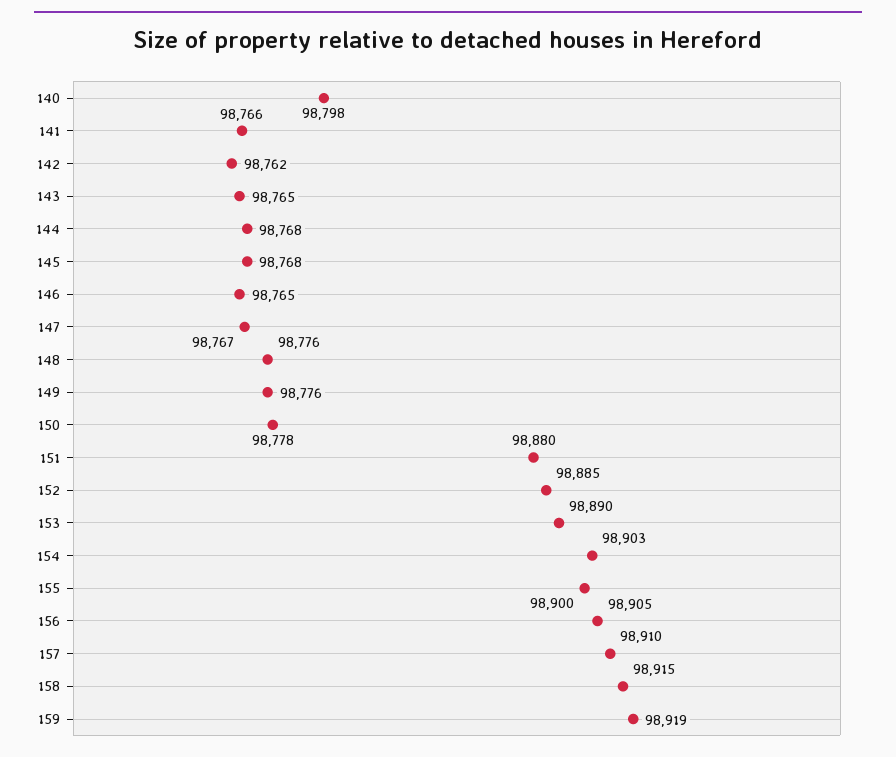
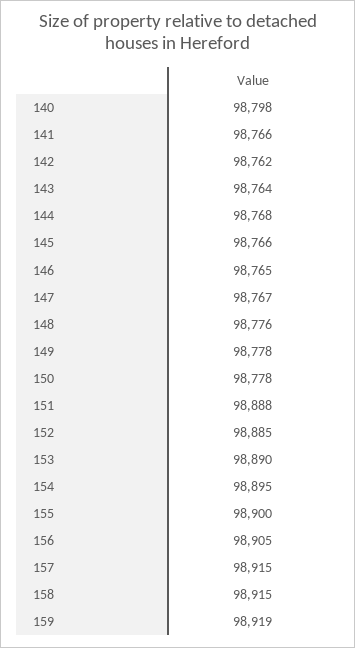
143: 98765 -> 98764
145: 98768 -> 98766
149: 98776 -> 98778
151: 98880 -> 98888
154: 98903 -> 98895
157: 98910 -> 98915

